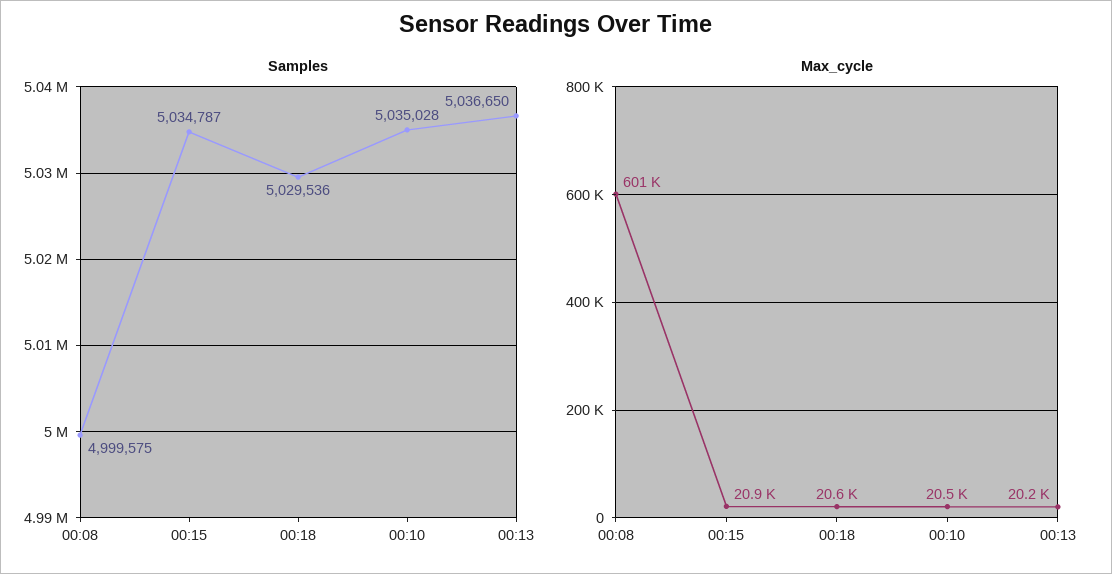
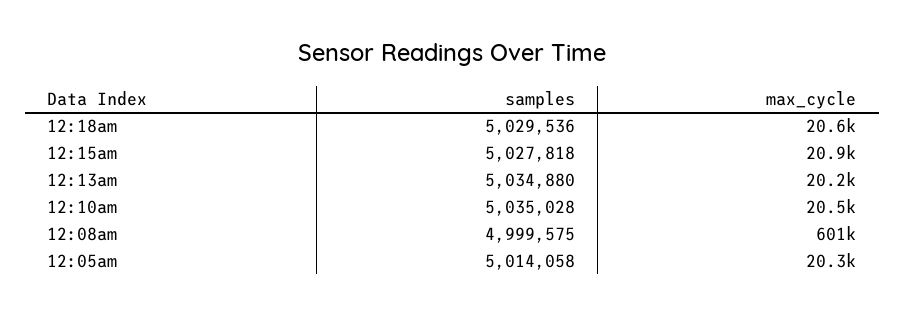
Samples, 00:15: 5034787 -> 5027818
Samples, 00:13: 5036650 -> 5034880
Samples, 12:05am: none -> 5014058
Max_cycle, 12:05am: none -> 20300

